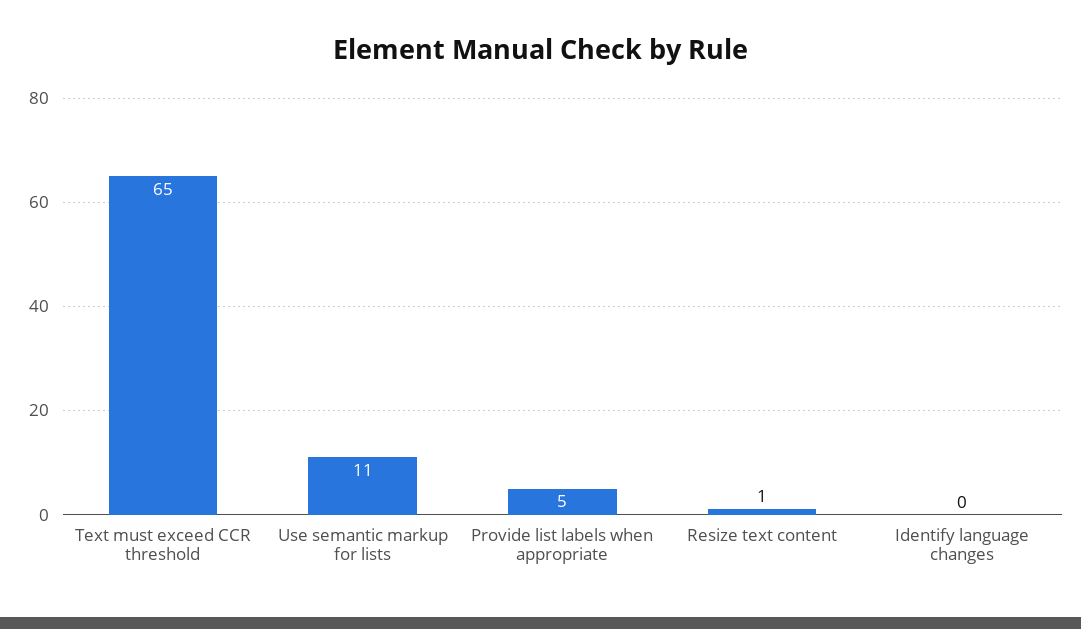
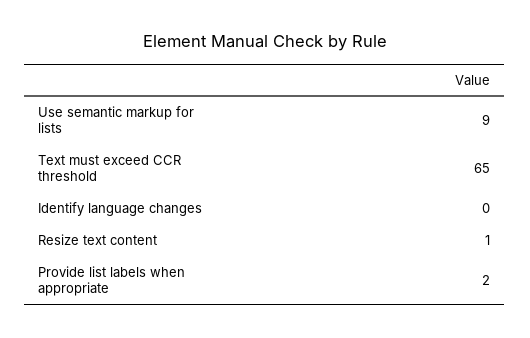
Use semantic markup for lists: 11 -> 9
Provide list labels when appropriate: 5 -> 2

